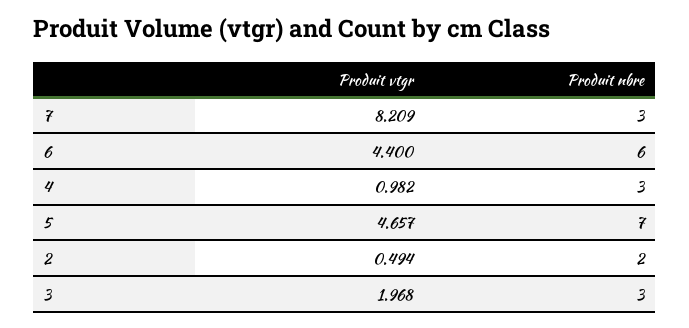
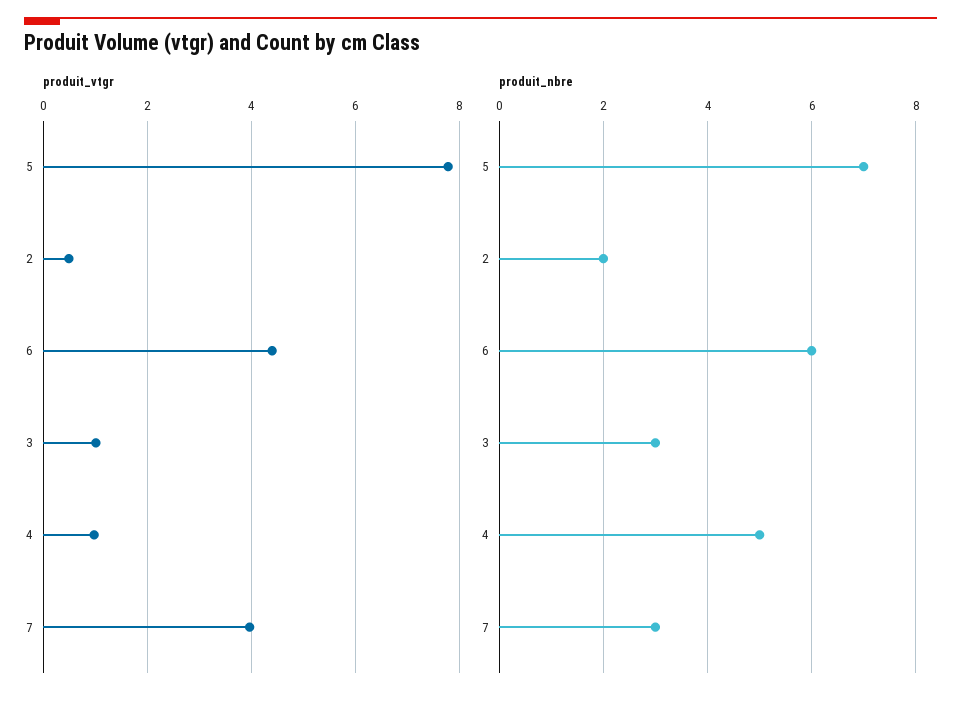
Produit vtgr, 7: 8.209 -> 4
Produit nbre, 4: 3 -> 5
Produit vtgr, 5: 4.657 -> 7.8
Produit vtgr, 3: 1.968 -> 1

